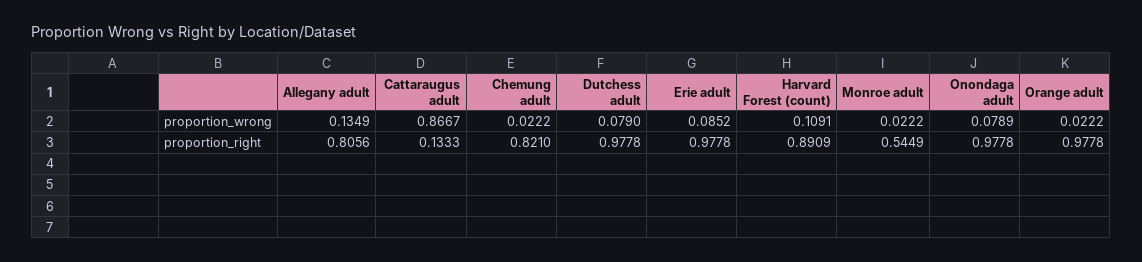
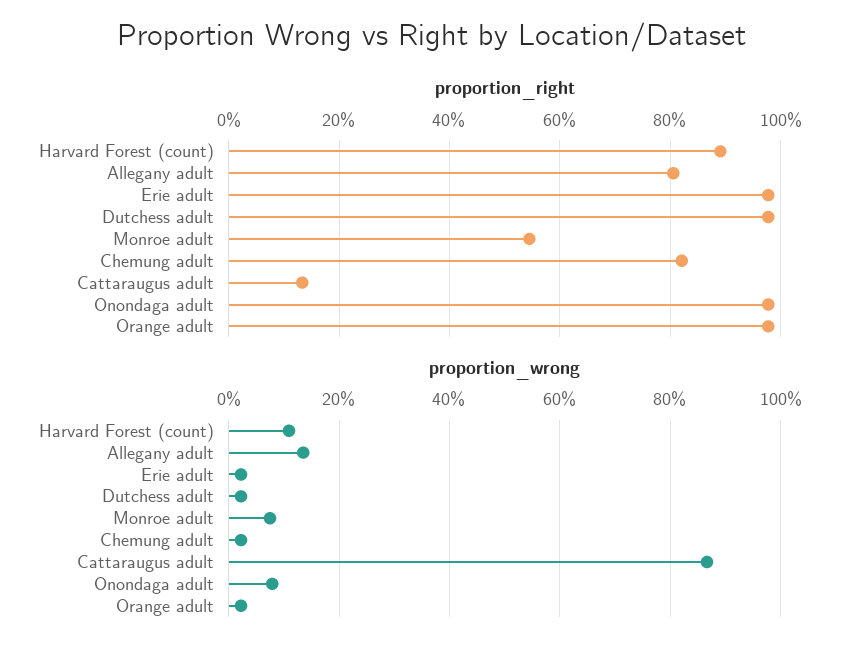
proportion_wrong, Dutchess adult: 0.079 -> 0.02
proportion_wrong, Erie adult: 0.0852 -> 0.02
proportion_wrong, Monroe adult: 0.0222 -> 0.08

